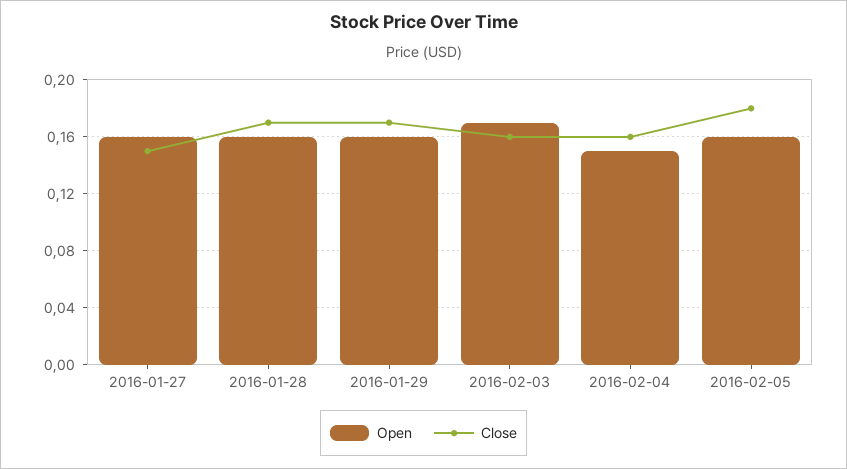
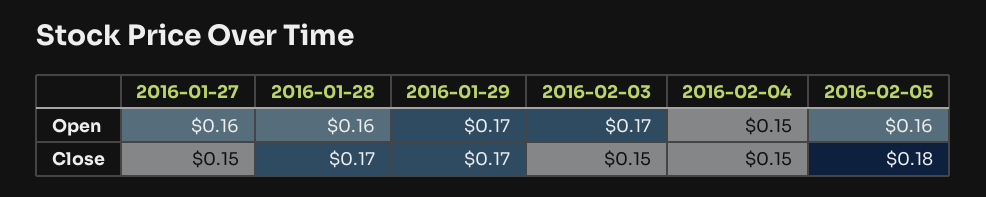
Open, 2016-01-29: 0.16 -> 0.17
Close, 2016-02-03: 0.16 -> 0.15
Close, 2016-02-04: 0.16 -> 0.15

